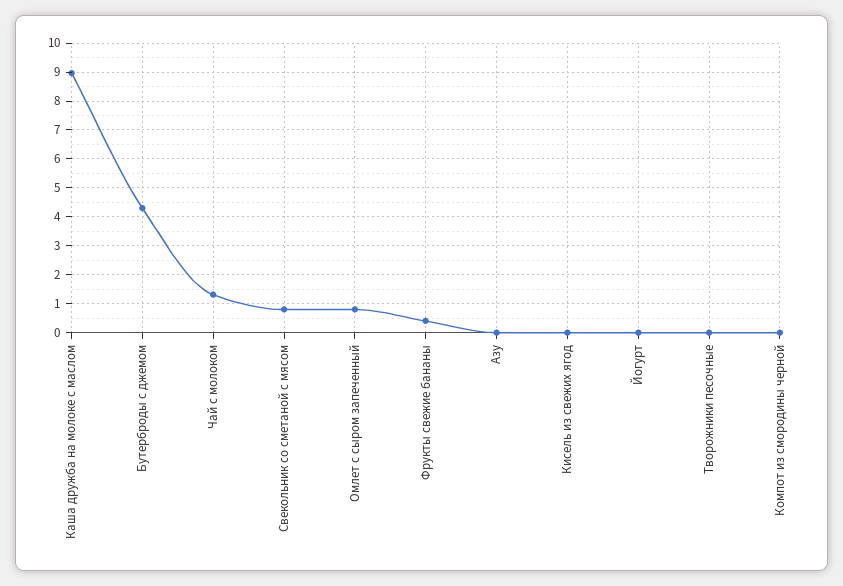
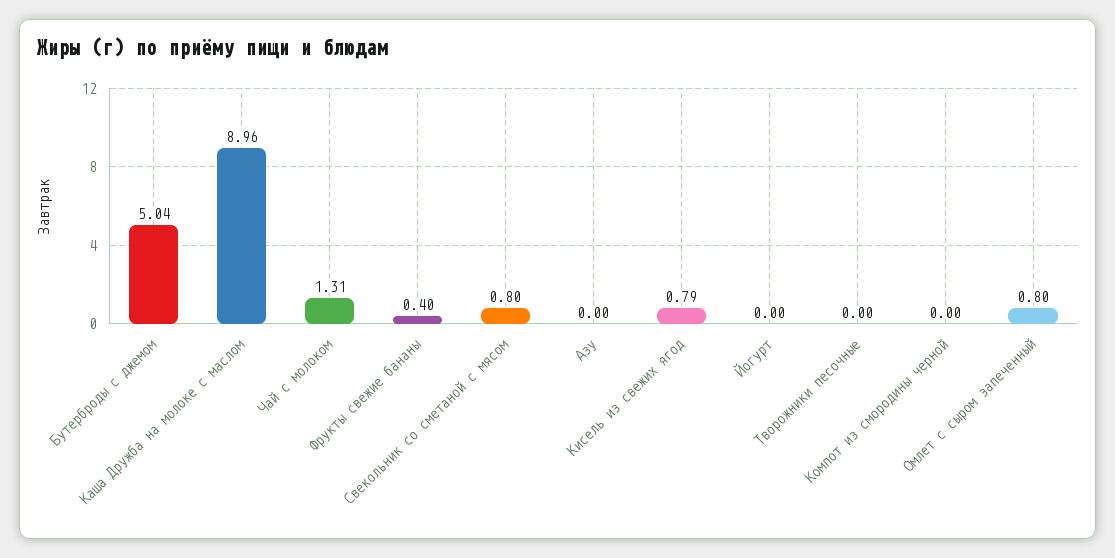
Бутерброды с джемом: 4.25 -> 5.04
Кисель из свежих ягод: 0 -> 0.79

